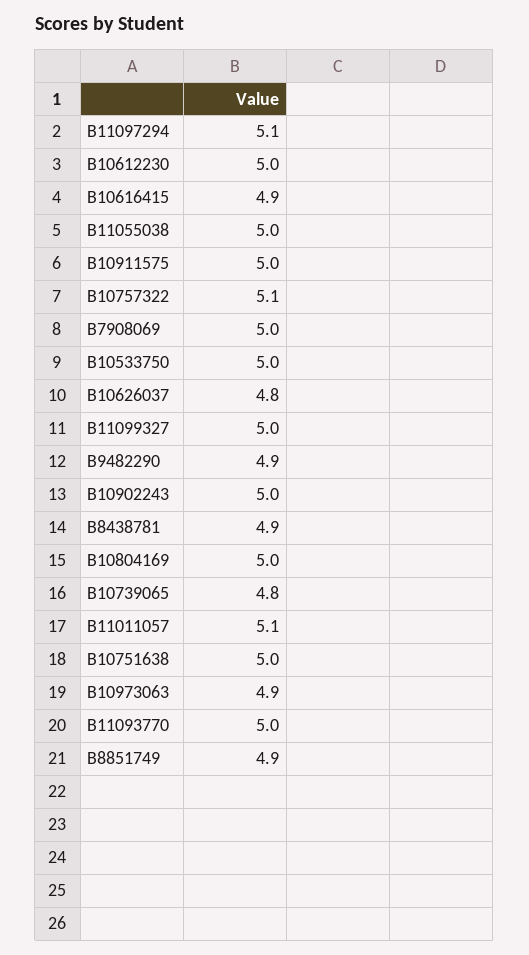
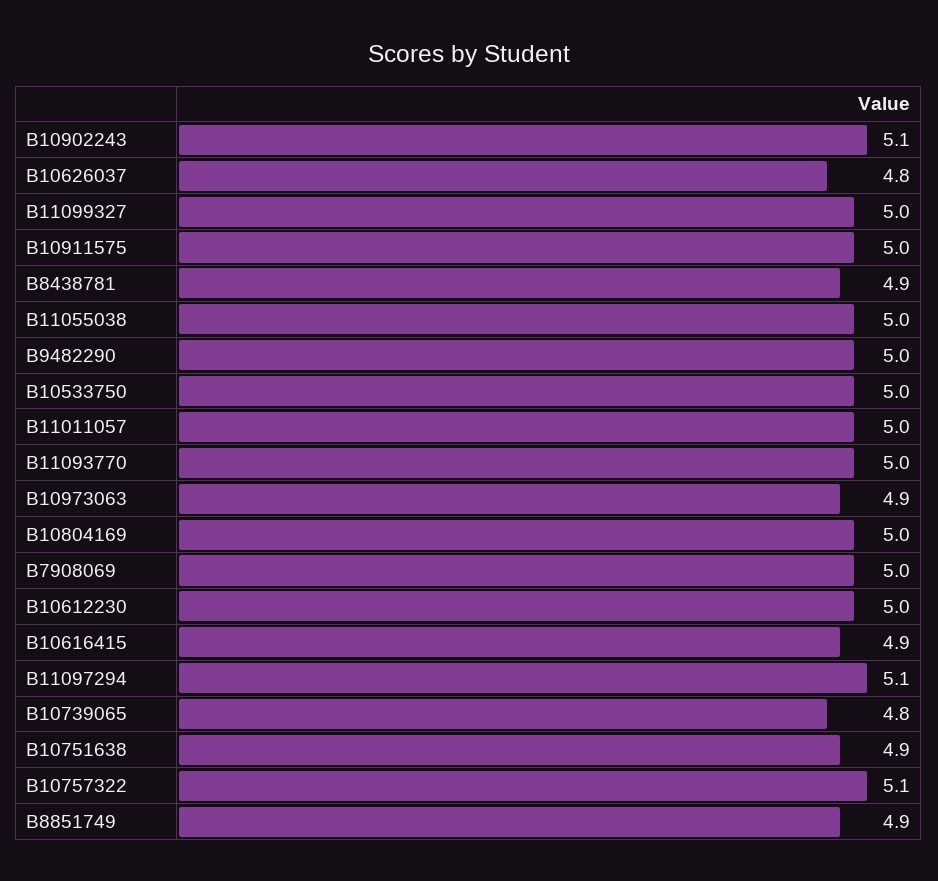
B9482290: 4.9 -> 5
B10902243: 5 -> 5.1
B11011057: 5.1 -> 5
B10751638: 5 -> 4.9

